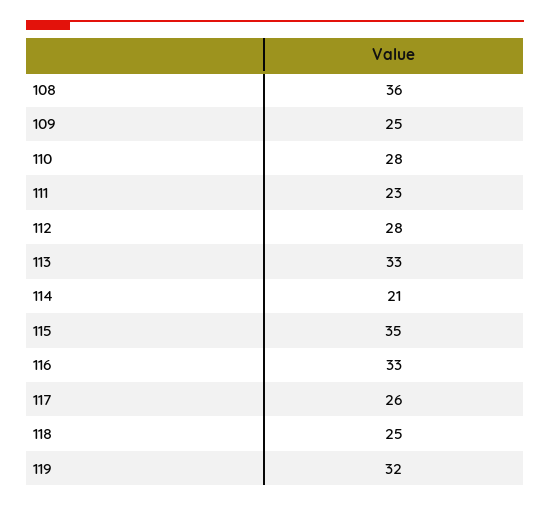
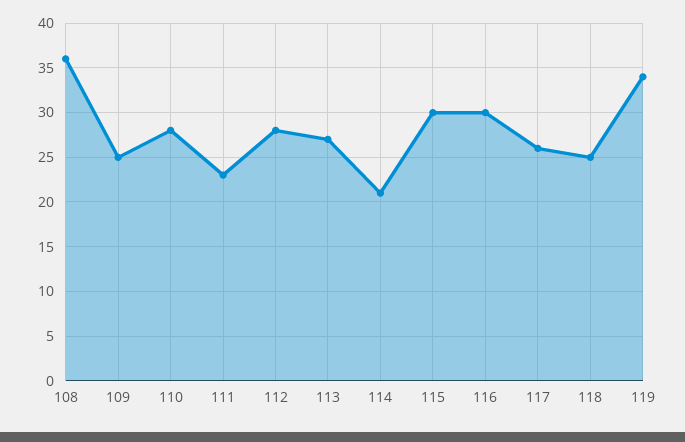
113: 33 -> 27
115: 35 -> 30
116: 33 -> 30
119: 32 -> 34

